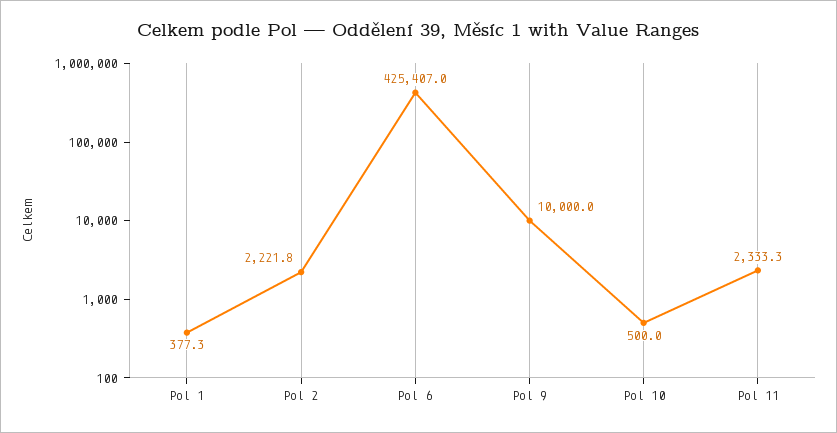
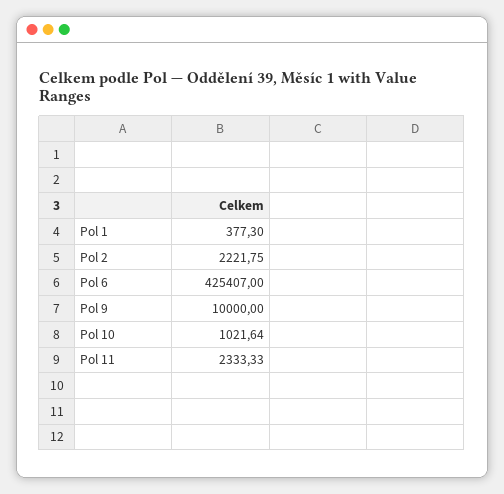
Pol 10: 500 -> 1021.64

